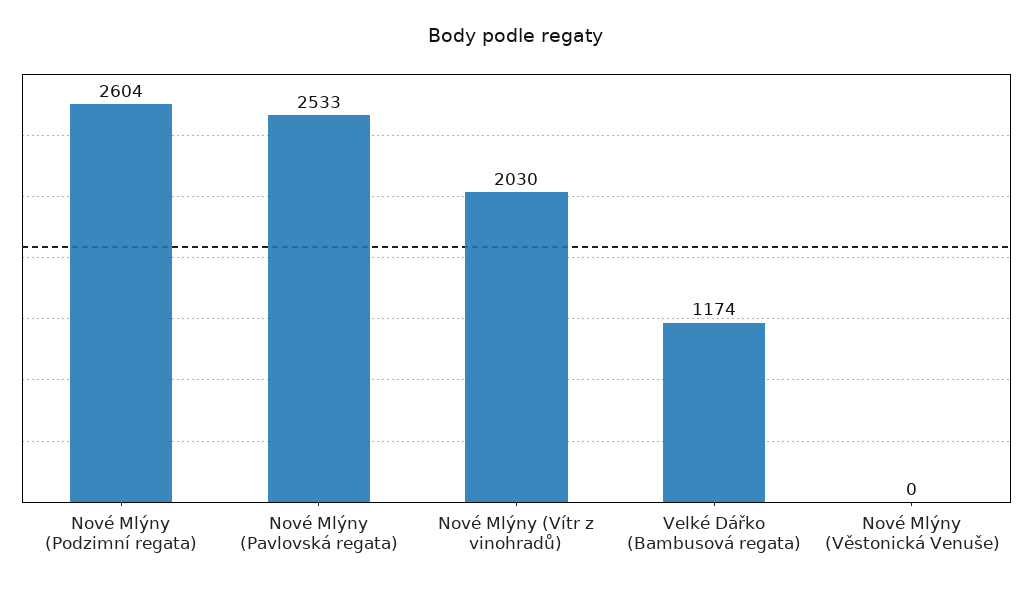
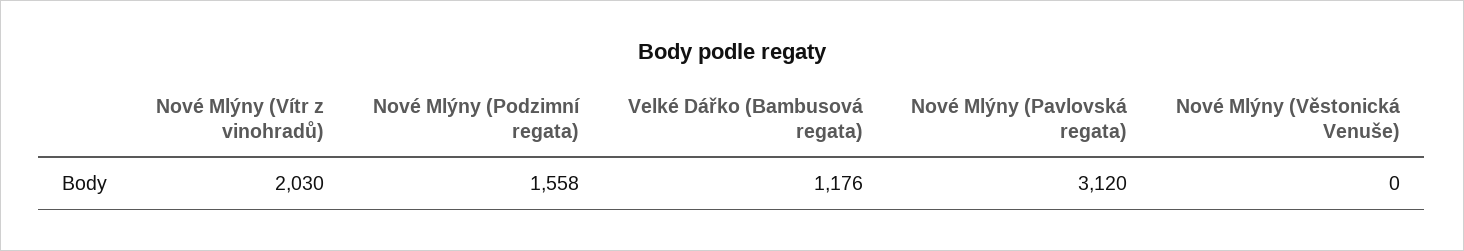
Nové Mlýny (Podzimní regata): 2604 -> 1558
Nové Mlýny (Pavlovská regata): 2533 -> 3120
Velké Dářko (Bambusová regata): 1174 -> 1176

